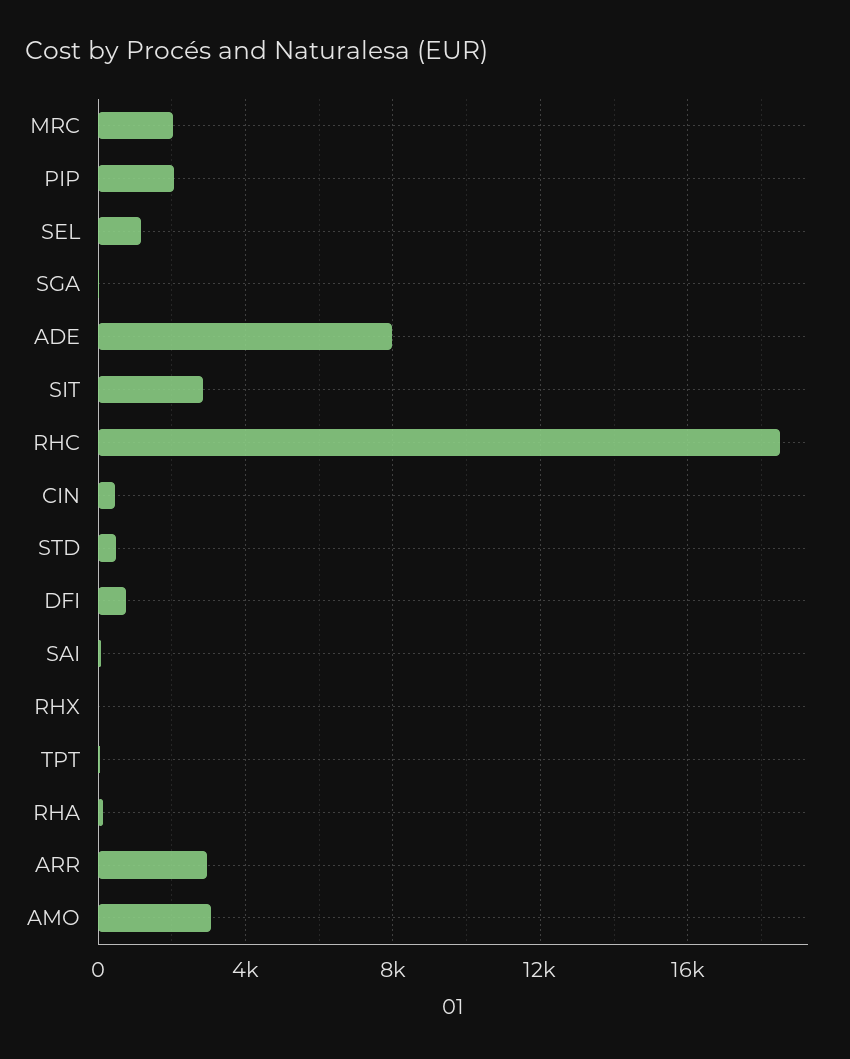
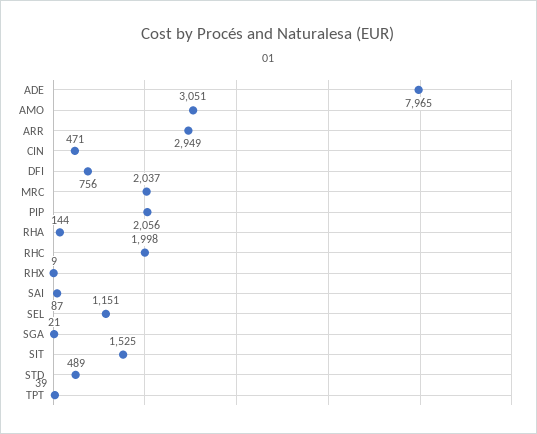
SIT: 3000 -> 1525
RHC: 18500 -> 1998

